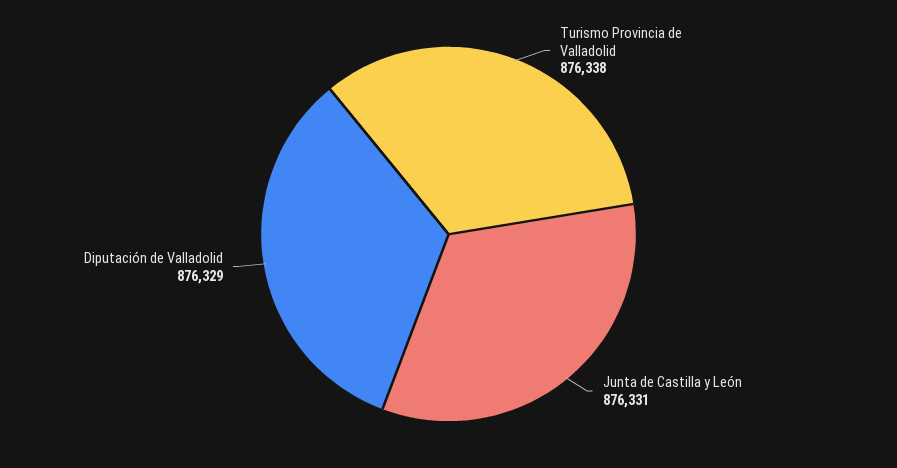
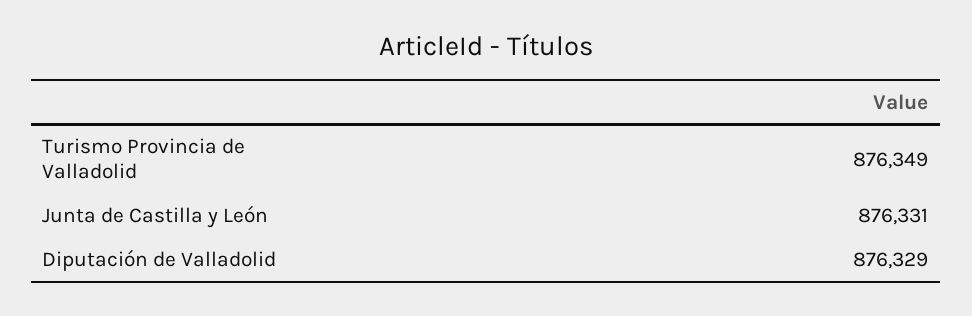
Turismo Provincia de Valladolid: 876338 -> 876349

